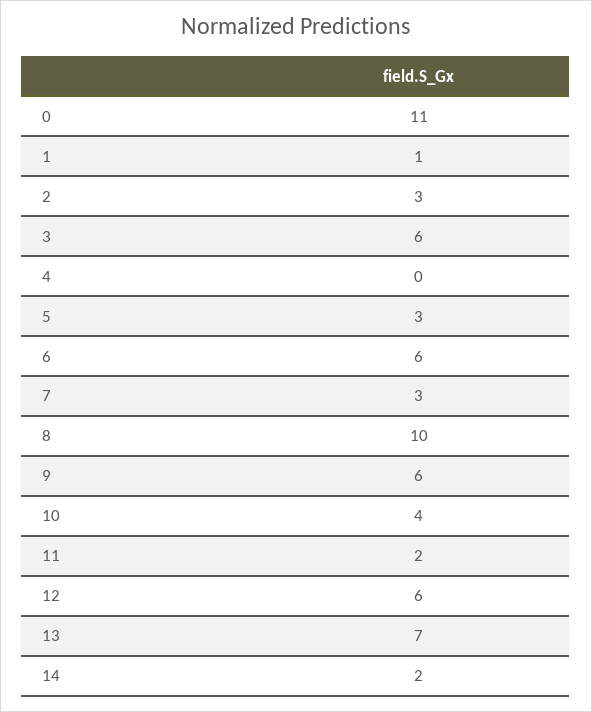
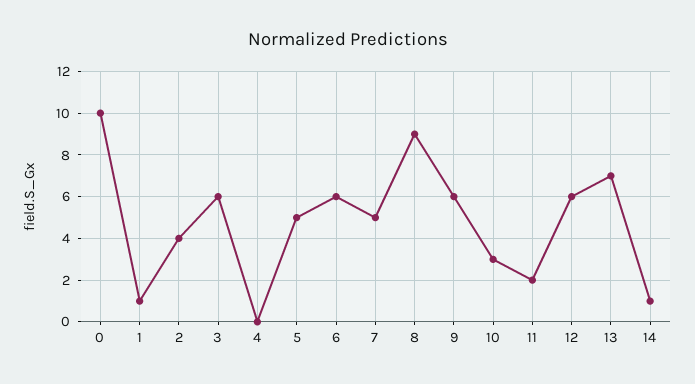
0: 11 -> 10
2: 3 -> 4
5: 3 -> 5
7: 3 -> 5
8: 10 -> 9
10: 4 -> 3
14: 2 -> 1

